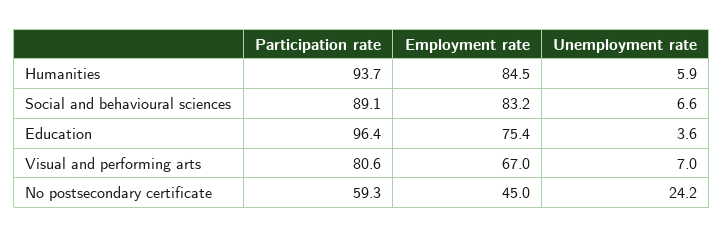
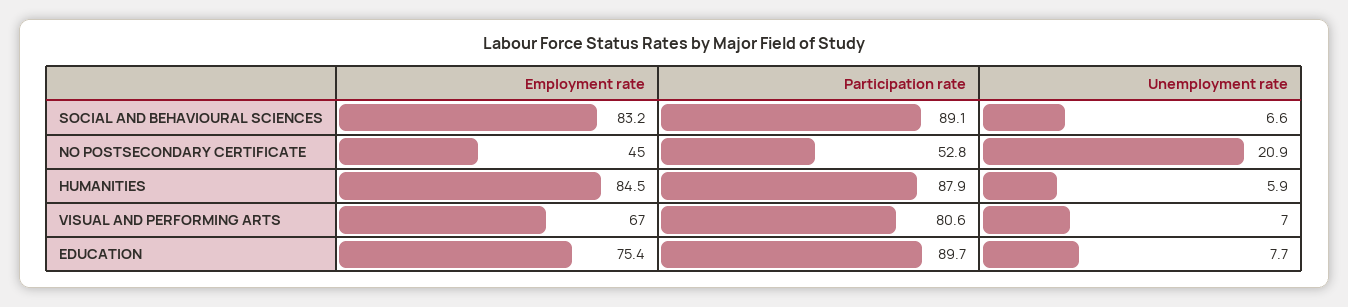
Participation rate, Humanities: 93.7 -> 87.9
Participation rate, Education: 96.4 -> 89.7
Unemployment rate, Education: 3.6 -> 7.7
Participation rate, No postsecondary certificate: 59.3 -> 52.8
Unemployment rate, No postsecondary certificate: 24.2 -> 20.9

